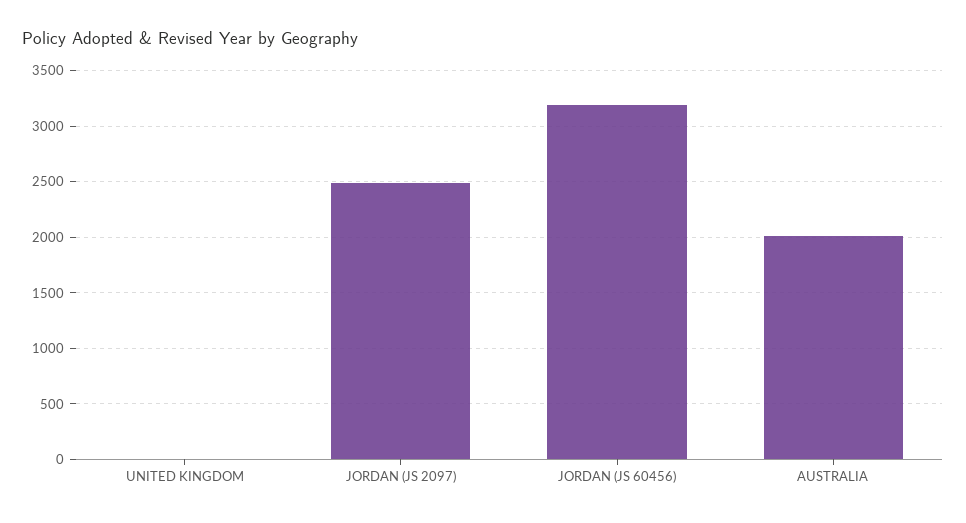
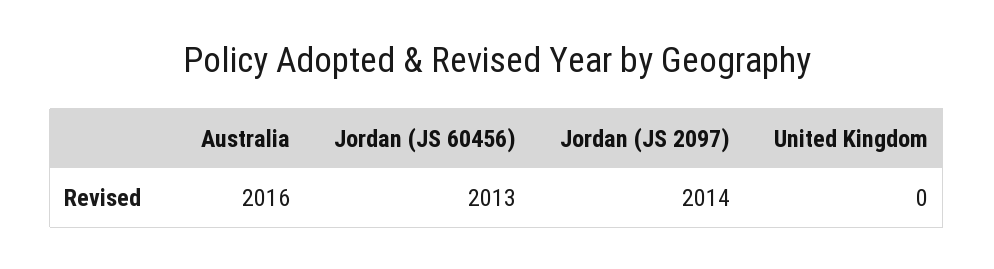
JORDAN (JS 2097): 2500 -> 2014
JORDAN (JS 60456): 3200 -> 2013

